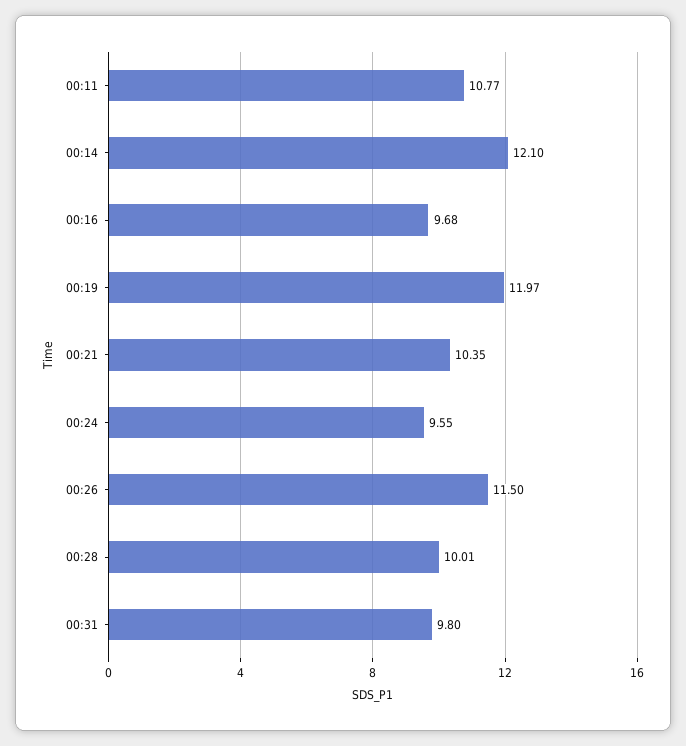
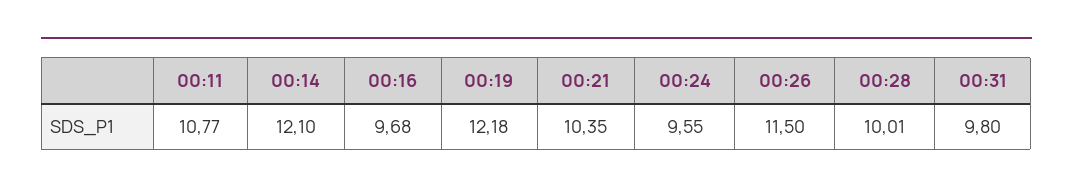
00:19: 11.97 -> 12.18

